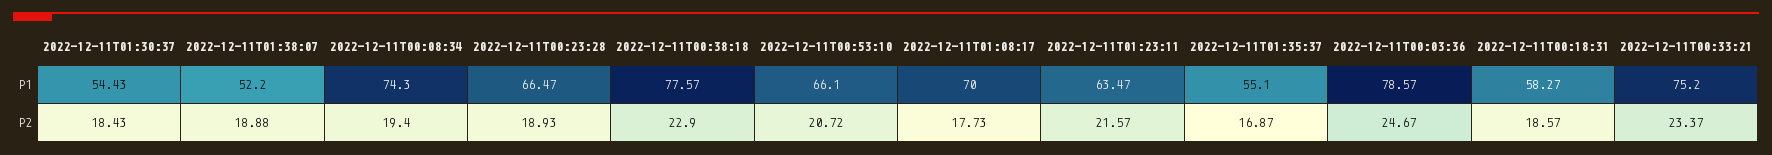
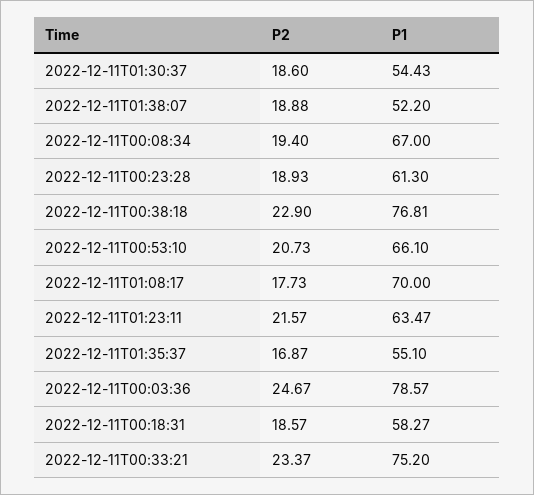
2022-12-11T00:08:34, P1: 74.3 -> 67
2022-12-11T00:23:28, P1: 66.47 -> 61.3
2022-12-11T00:38:18, P1: 77.57 -> 76.81
2022-12-11T01:30:37, P2: 18.43 -> 18.6
2022-12-11T00:53:10, P2: 20.72 -> 20.73

